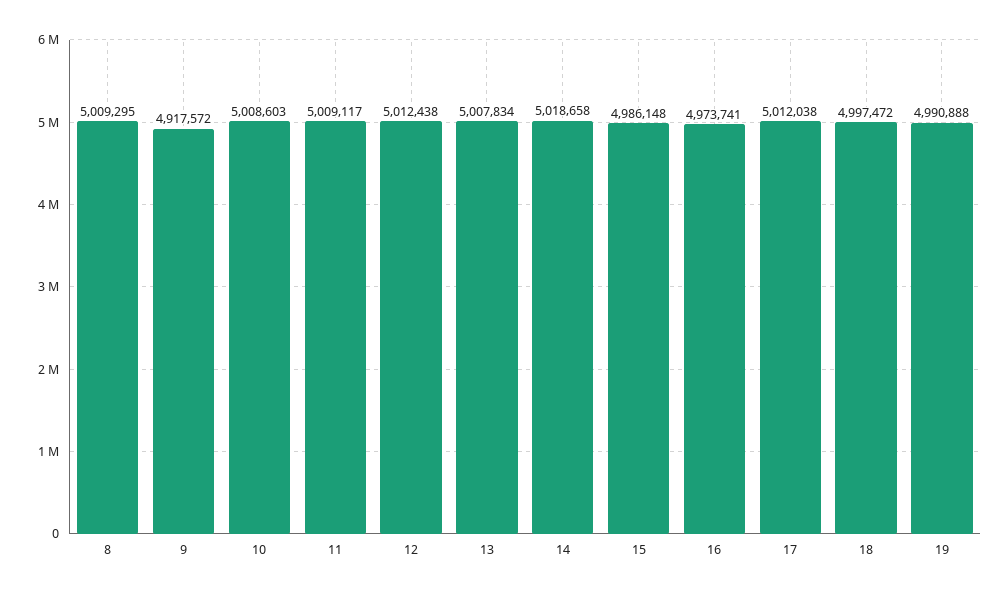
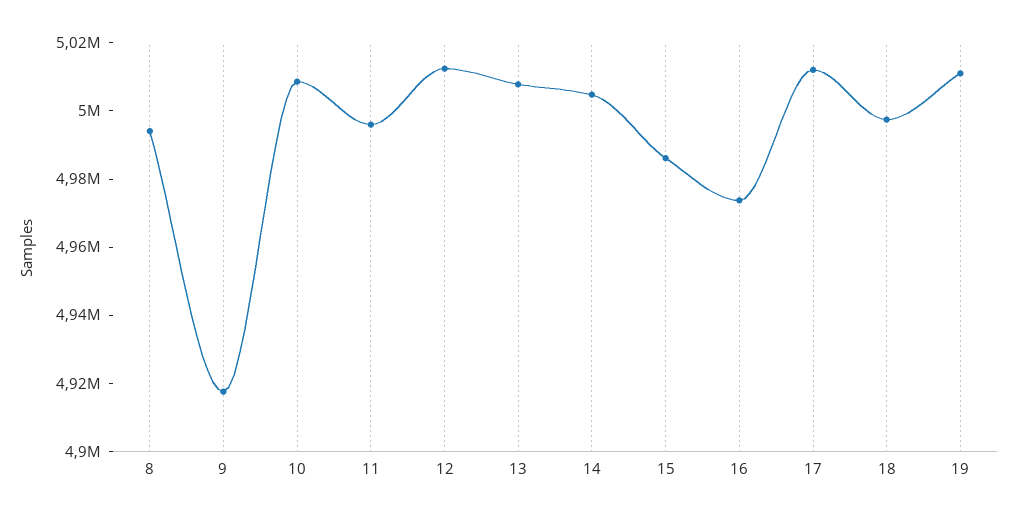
8: 5009295 -> 4995000
11: 5009117 -> 4995000
14: 5018658 -> 5005000
19: 4990888 -> 5010000

